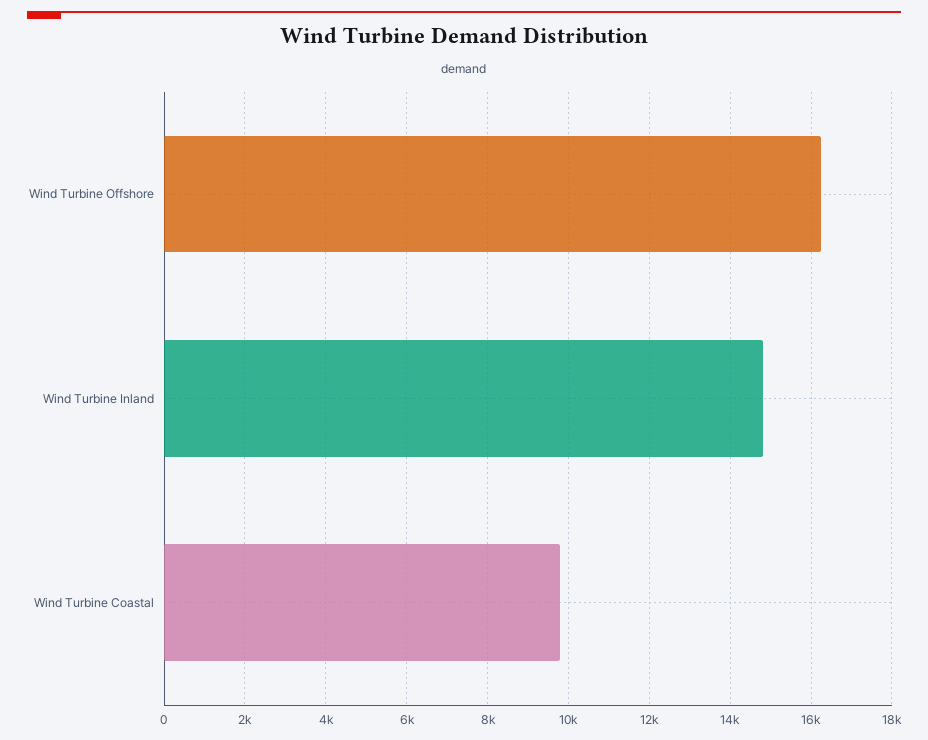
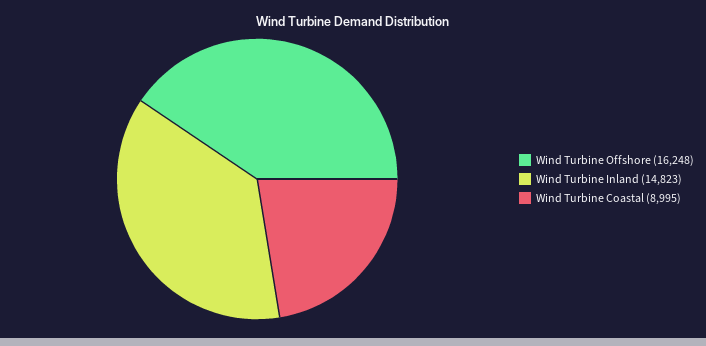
Wind Turbine Coastal: 9800 -> 8995

